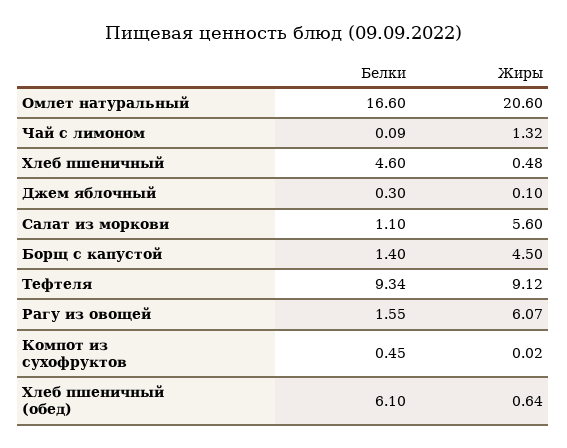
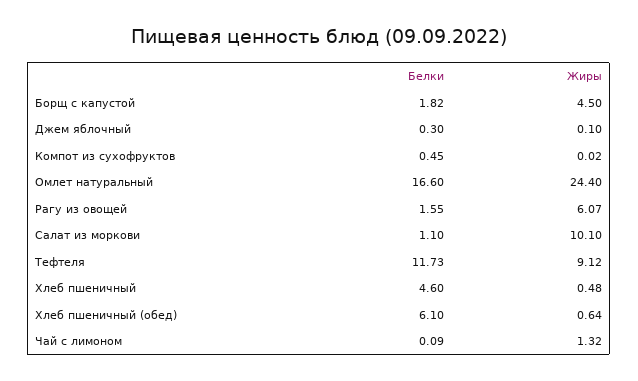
Жиры, Омлет натуральный: 20.6 -> 24.4
Жиры, Салат из моркови: 5.6 -> 10.1
Белки, Борщ с капустой: 1.4 -> 1.82
Белки, Тефтеля: 9.34 -> 11.73

